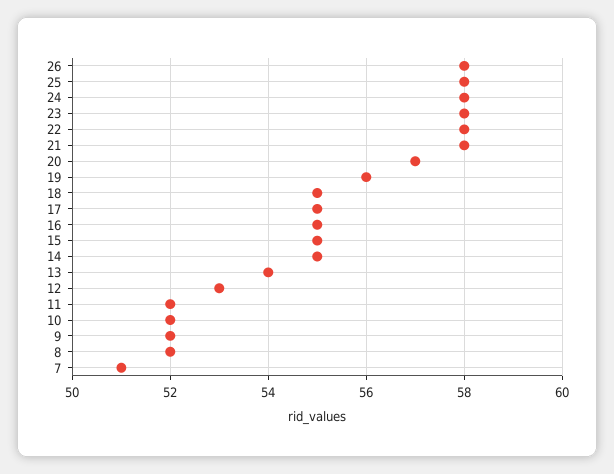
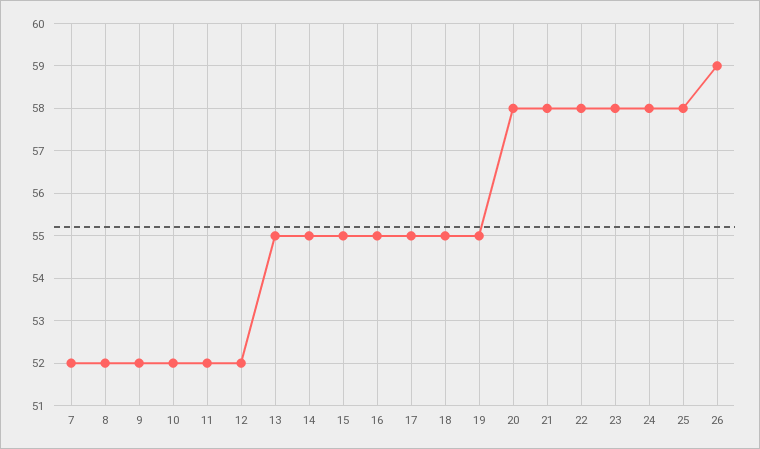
26: 58 -> 59
20: 57 -> 58
19: 56 -> 55
13: 54 -> 55
12: 53 -> 52
7: 51 -> 52

